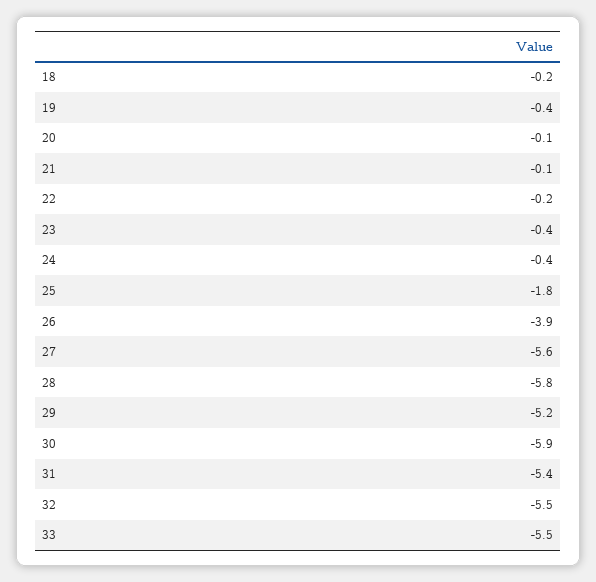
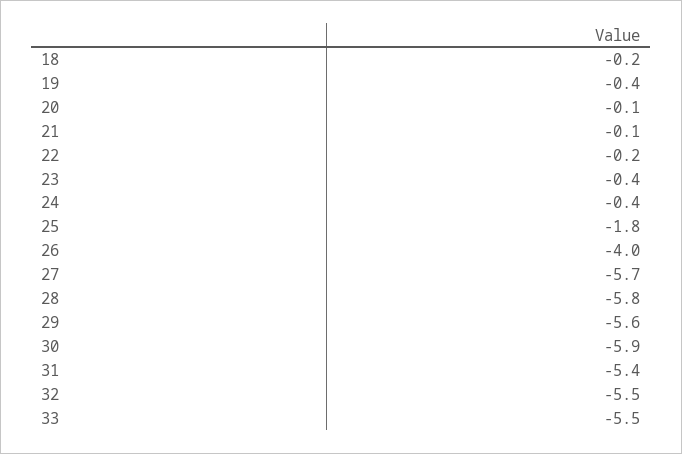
26: -3.9 -> -4
27: -5.6 -> -5.7
29: -5.2 -> -5.6

